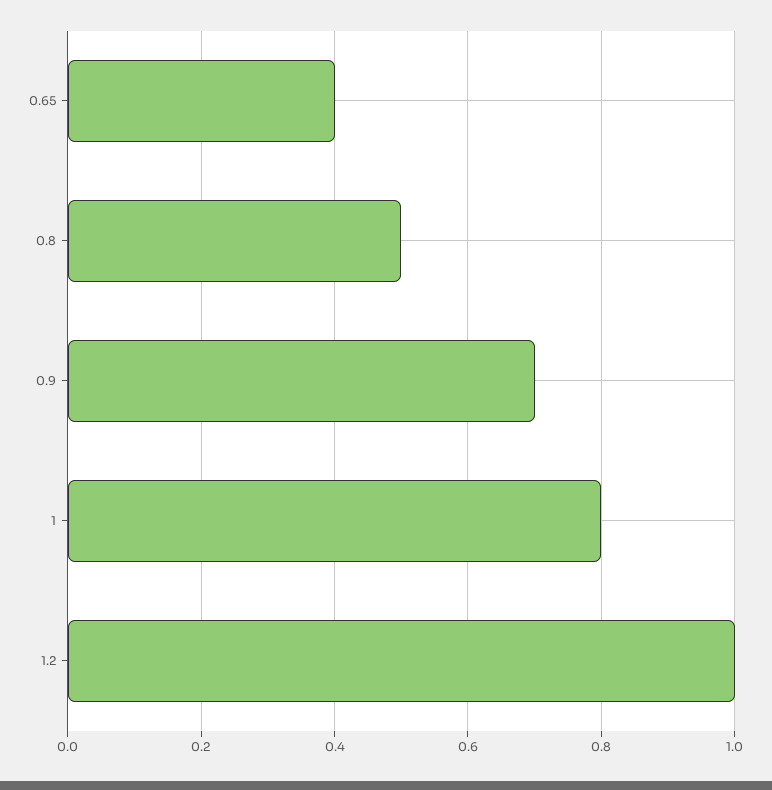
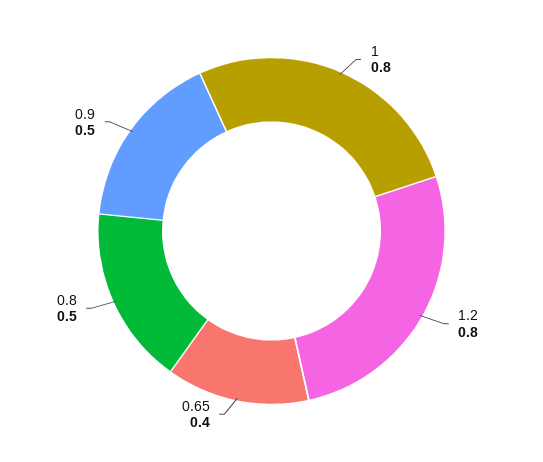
0.9: 0.7 -> 0.5
1.2: 1 -> 0.8

